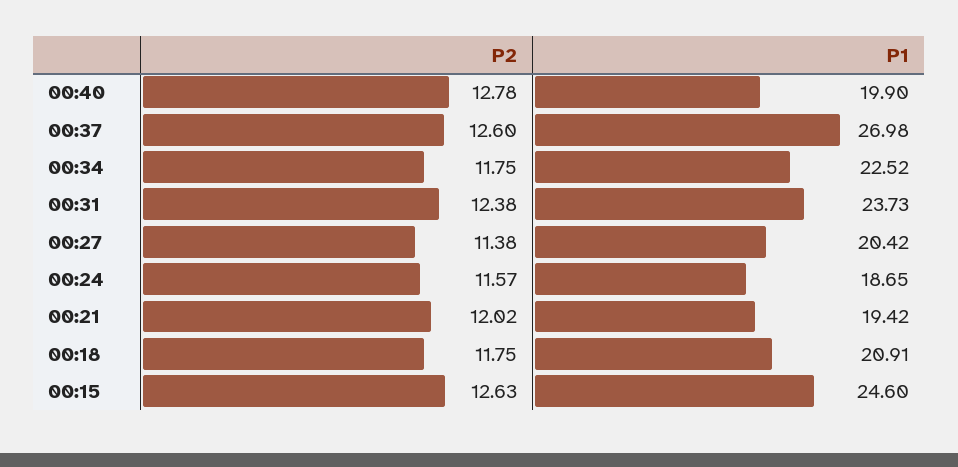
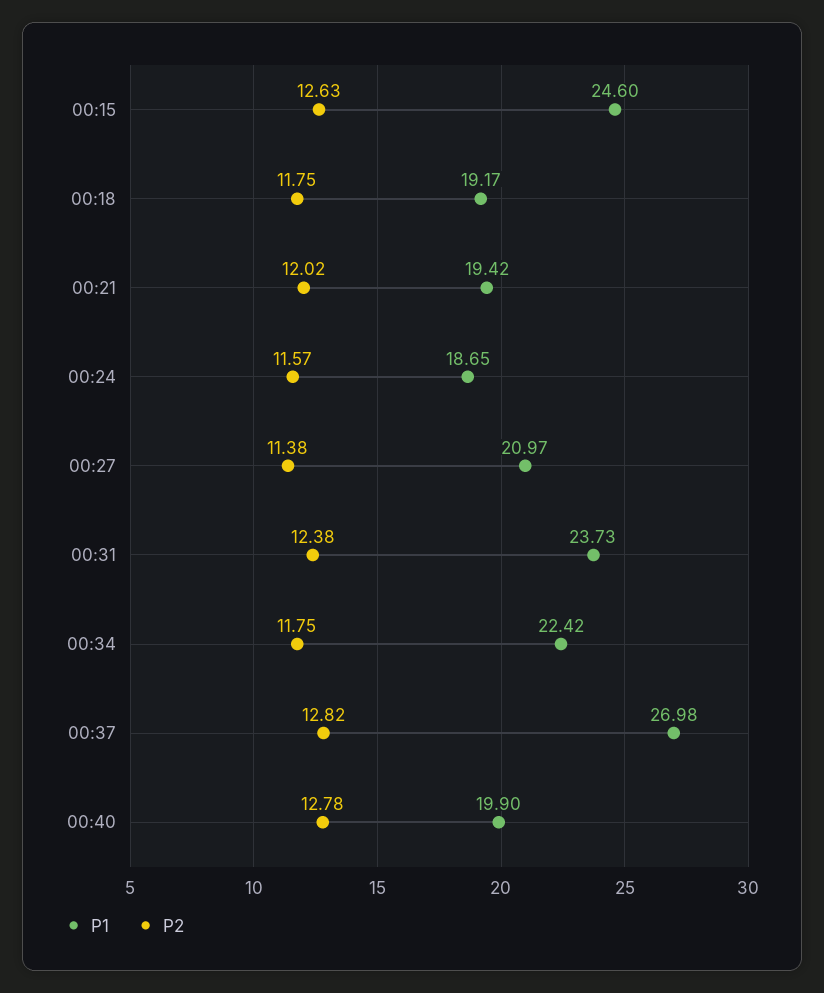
P2, 00:37: 12.6 -> 12.82
P1, 00:34: 22.52 -> 22.42
P1, 00:27: 20.42 -> 20.97
P1, 00:18: 20.91 -> 19.17

